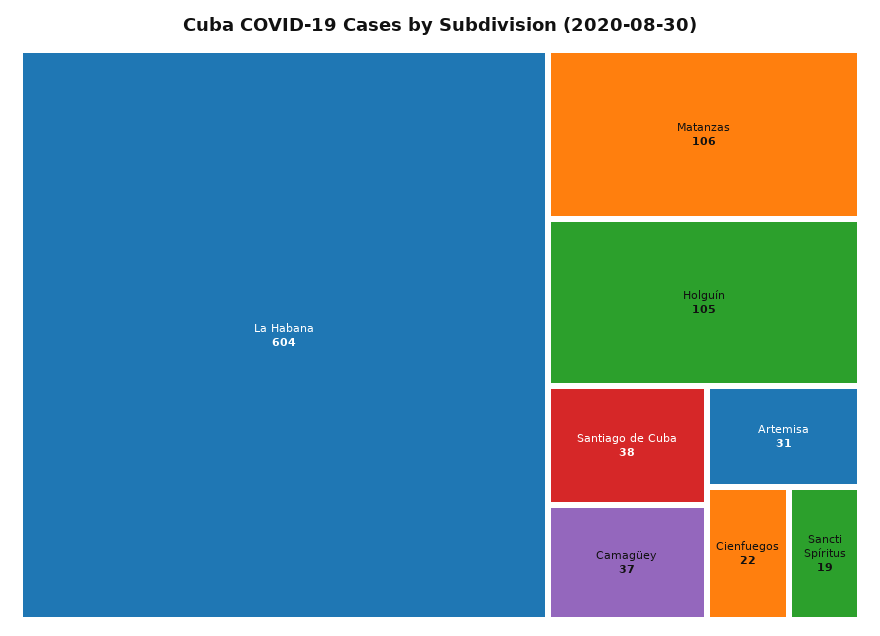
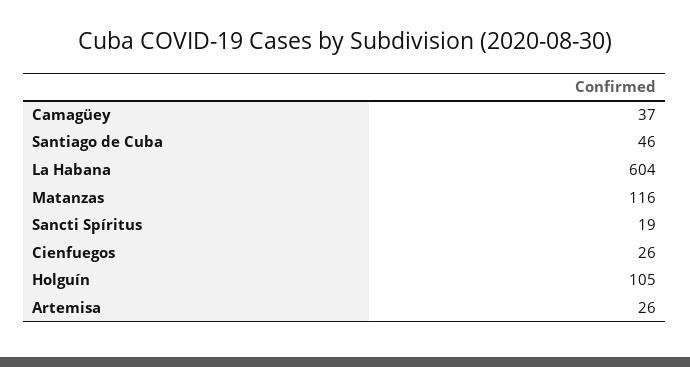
Matanzas: 106 -> 116
Santiago de Cuba: 38 -> 46
Artemisa: 31 -> 26
Cienfuegos: 22 -> 26

